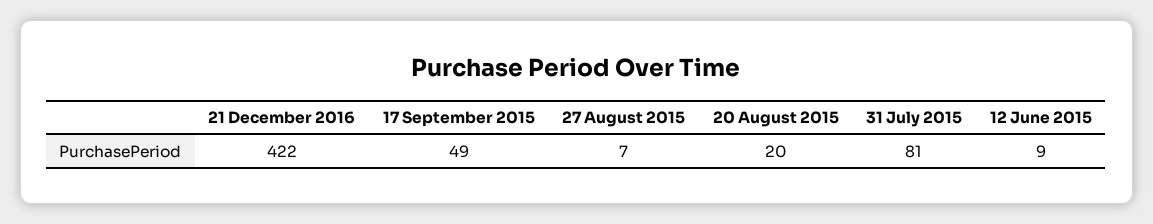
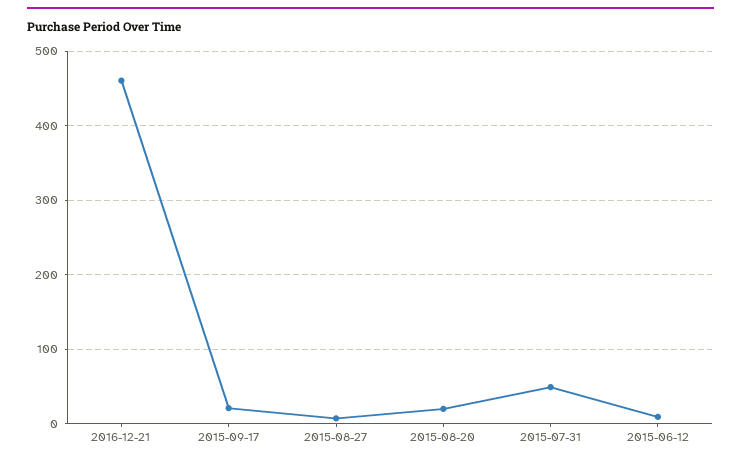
21 December 2016: 422 -> 460
17 September 2015: 49 -> 20
31 July 2015: 81 -> 50

